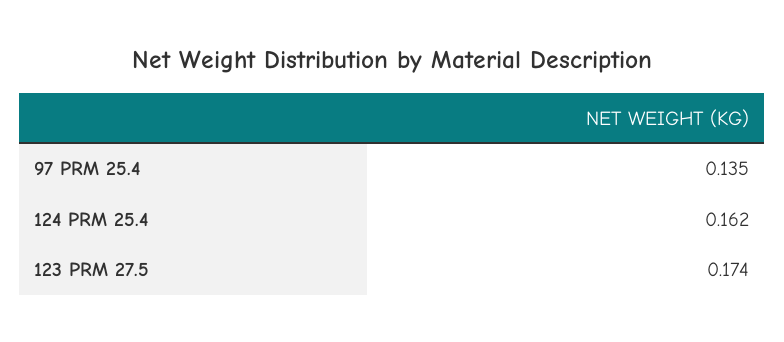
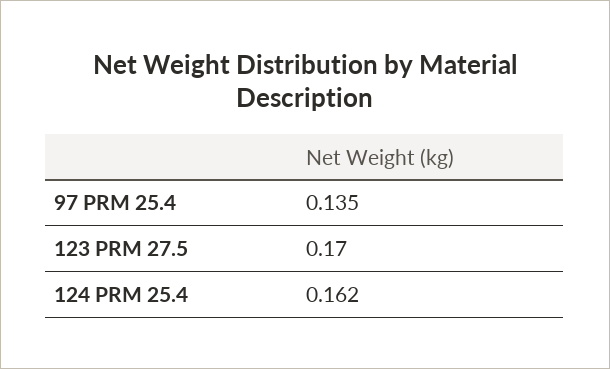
123 PRM 27.5: 0.174 -> 0.17

